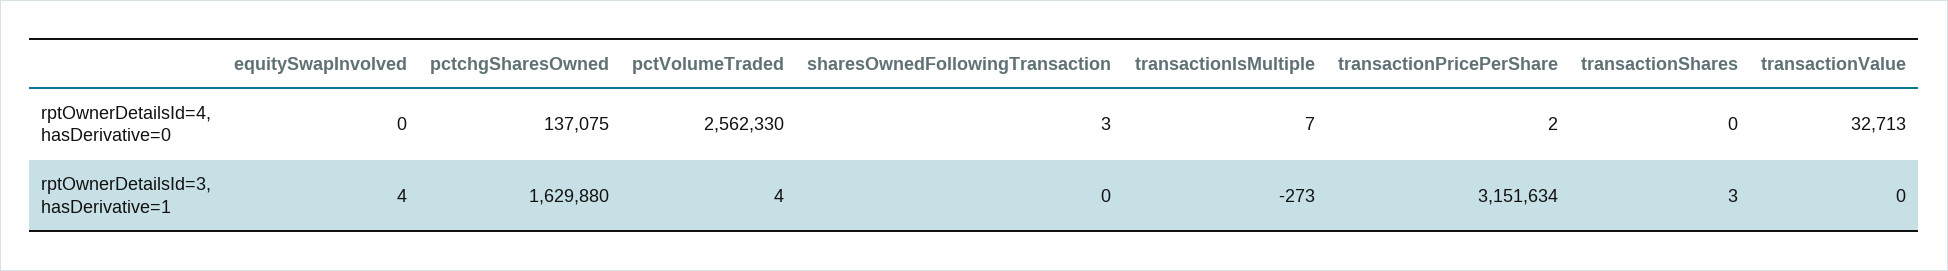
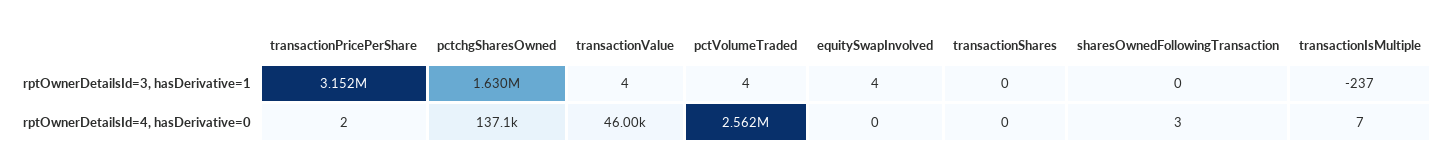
transactionValue, rptOwnerDetailsId=4, hasDerivative=0: 32713 -> 46000
transactionIsMultiple, rptOwnerDetailsId=3, hasDerivative=1: -273 -> -237
transactionShares, rptOwnerDetailsId=3, hasDerivative=1: 3 -> 0
transactionValue, rptOwnerDetailsId=3, hasDerivative=1: 0 -> 4

